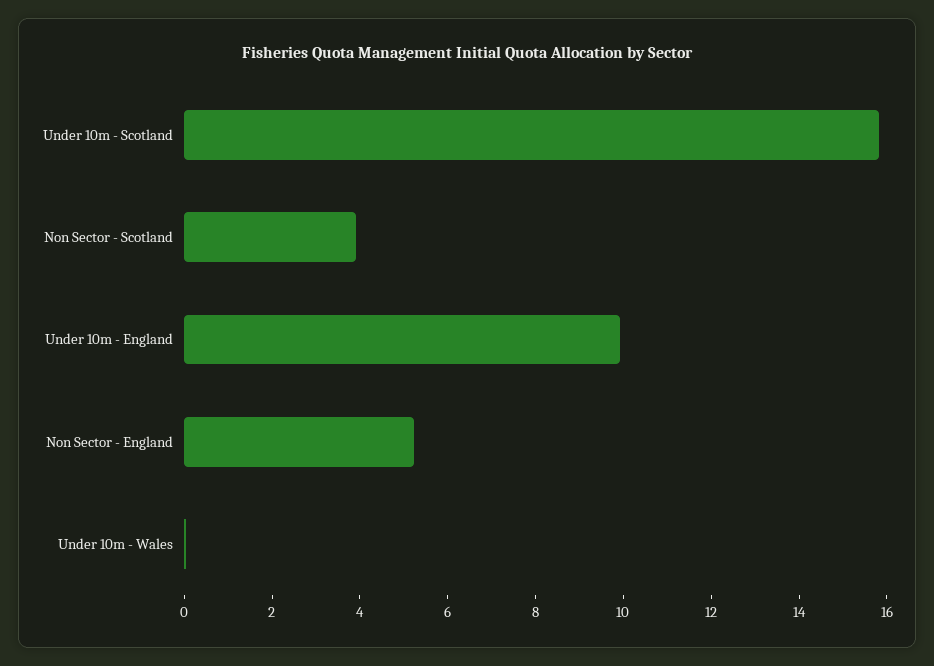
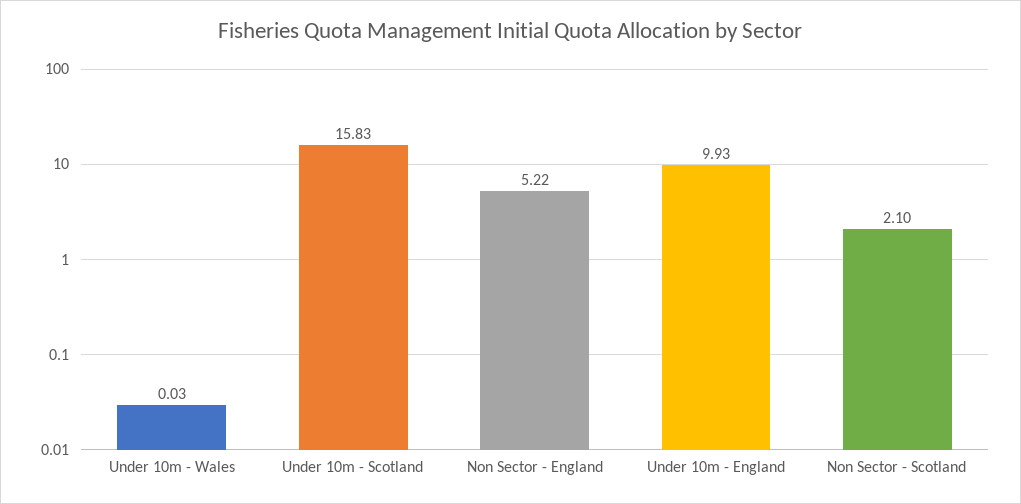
Non Sector - Scotland: 4 -> 2.1

